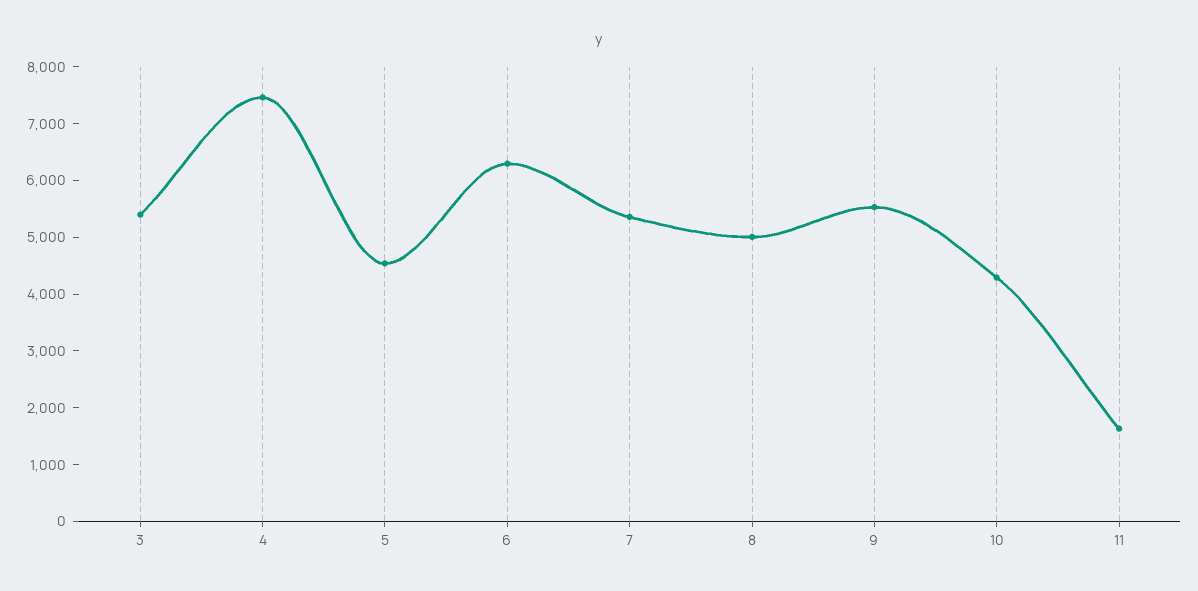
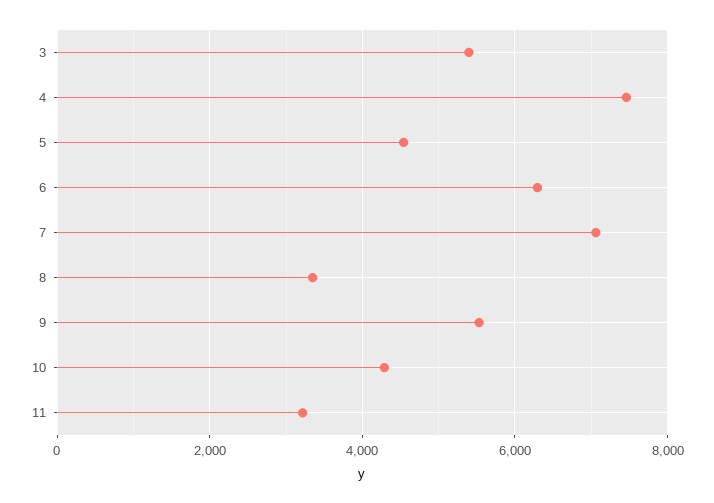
7: 5400 -> 7000
8: 5000 -> 3400
11: 1600 -> 3200

